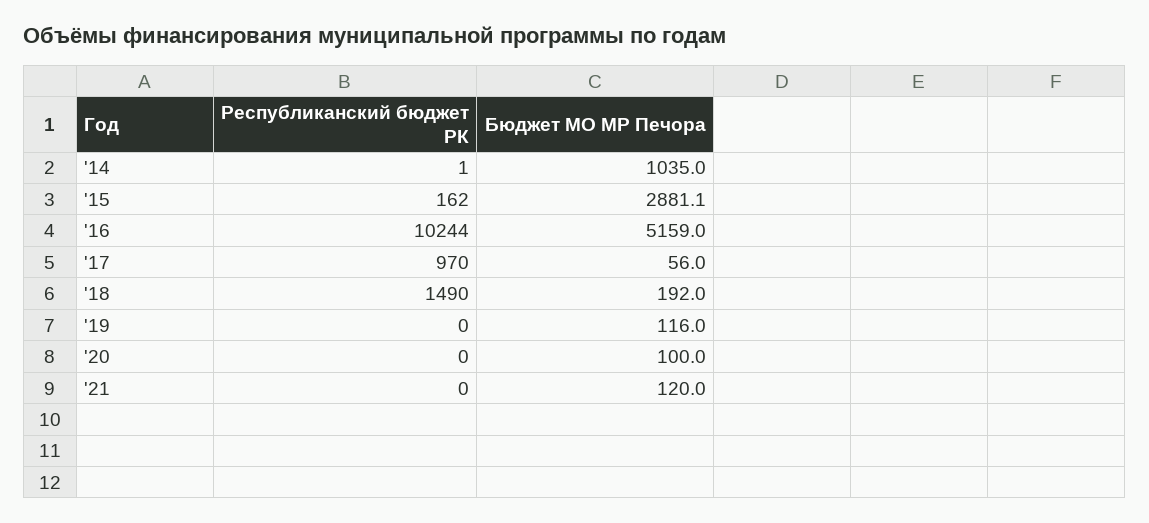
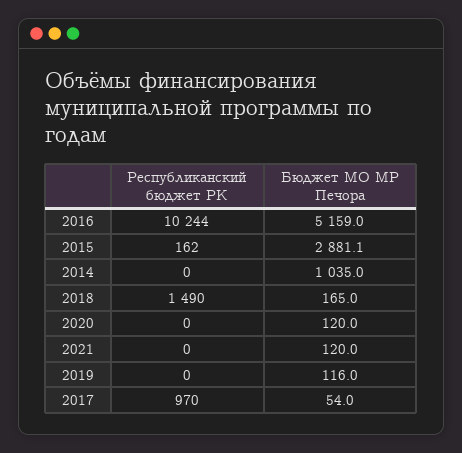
Республиканский бюджет РК, '14: 1 -> 0
Бюджет МО МР Печора, '17: 56 -> 54
Бюджет МО МР Печора, '18: 192 -> 165
Бюджет МО МР Печора, '20: 100 -> 120

